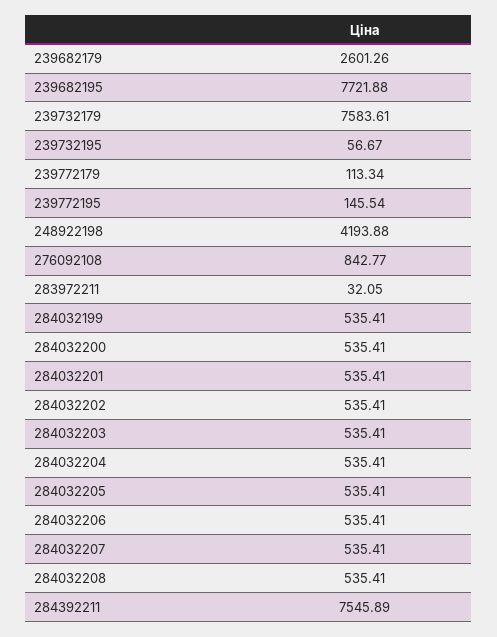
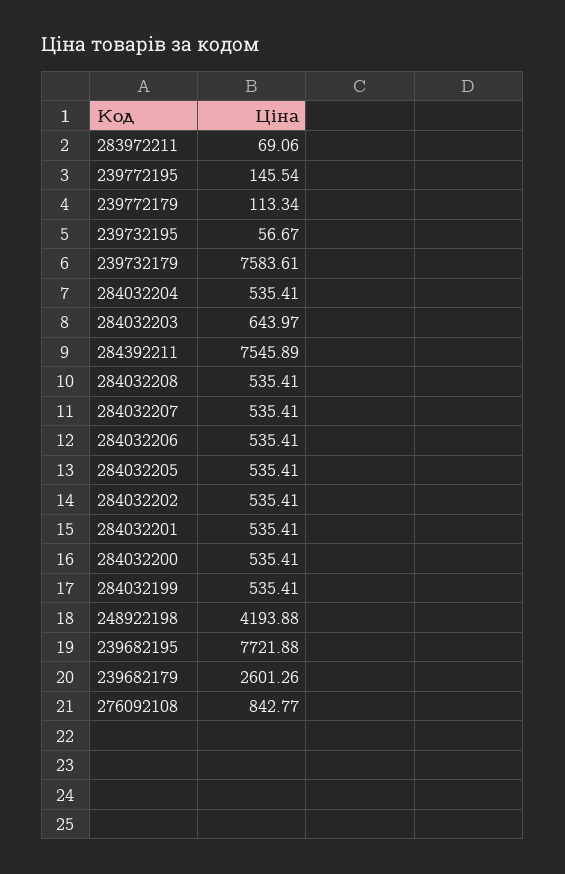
283972211: 32.05 -> 69.06
284032203: 535.41 -> 643.97

